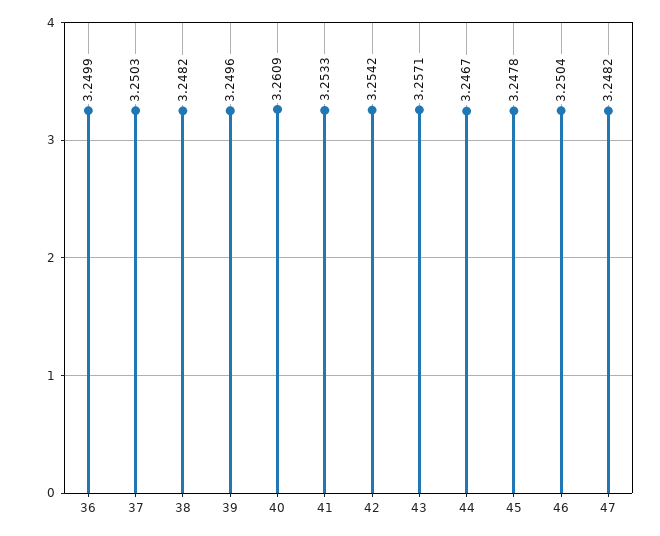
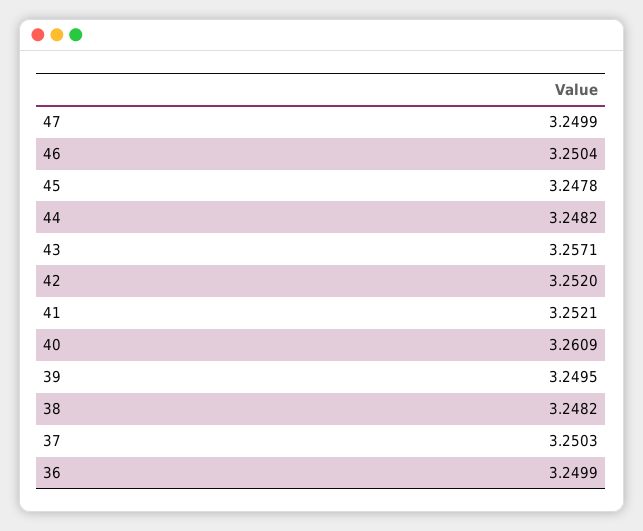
39: 3.2496 -> 3.2495
41: 3.2533 -> 3.2521
42: 3.2542 -> 3.252
44: 3.2467 -> 3.2482
47: 3.2482 -> 3.2499

